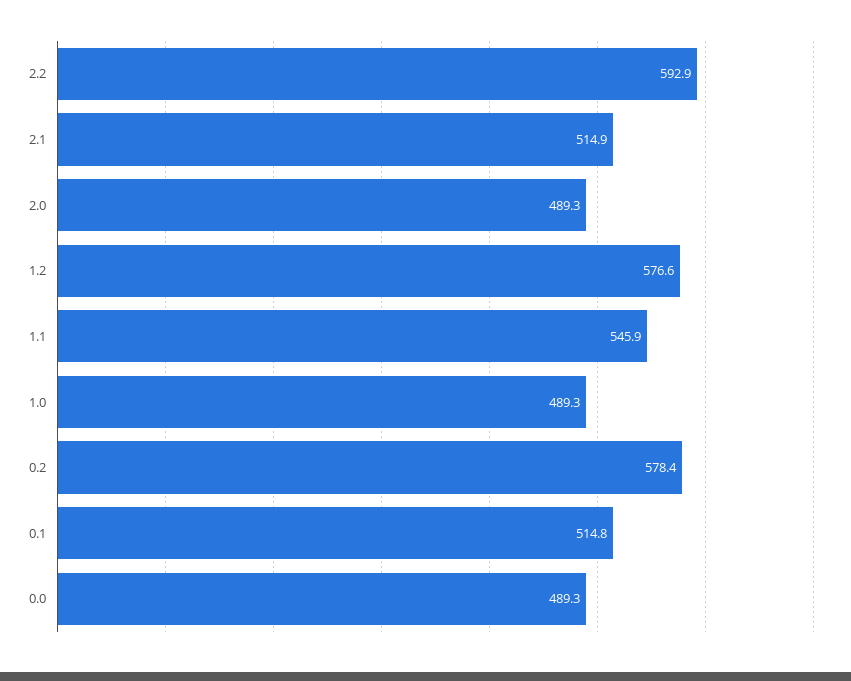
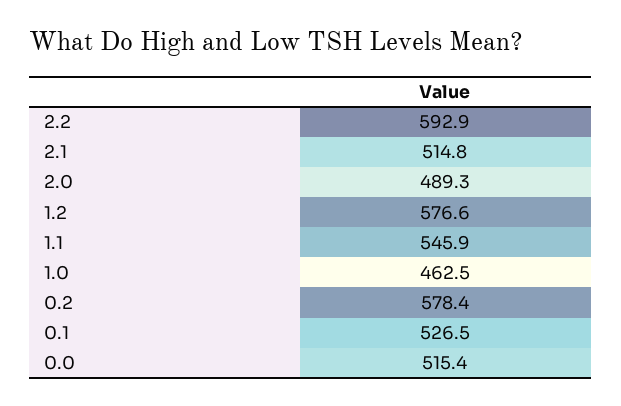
2.1: 514.9 -> 514.8
1.0: 489.3 -> 462.5
0.1: 514.8 -> 526.5
0.0: 489.3 -> 515.4

